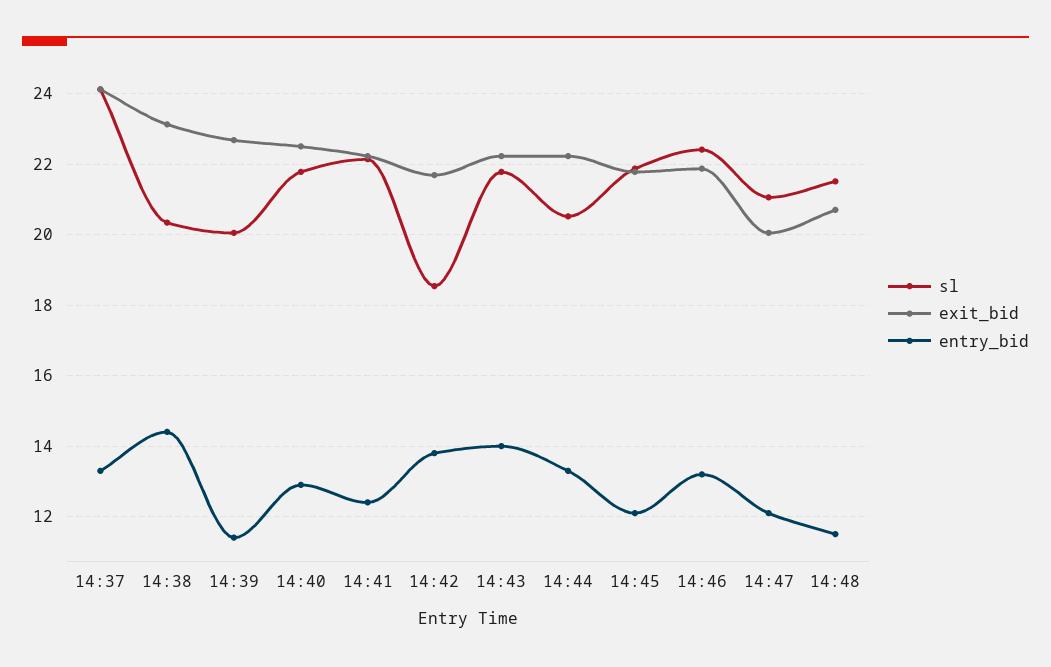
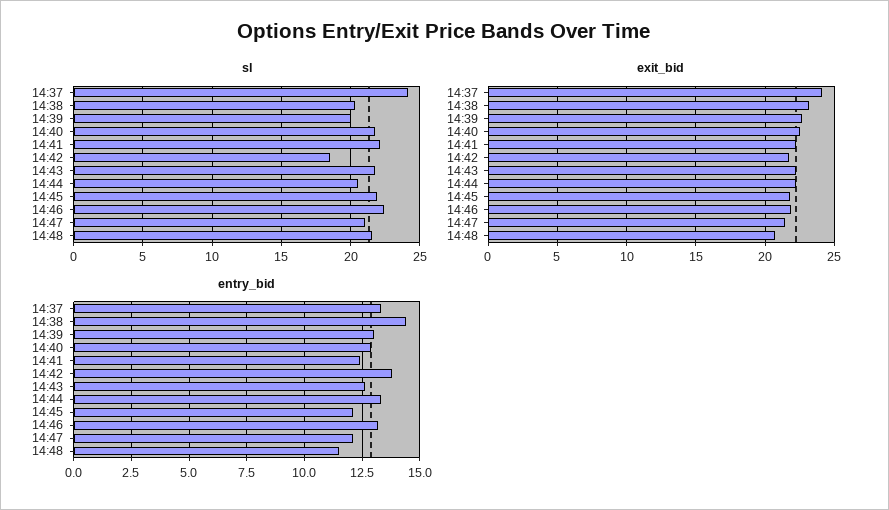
entry_bid, 14:39: 11.4 -> 13
entry_bid, 14:43: 14 -> 12.5
exit_bid, 14:47: 20 -> 21.5

